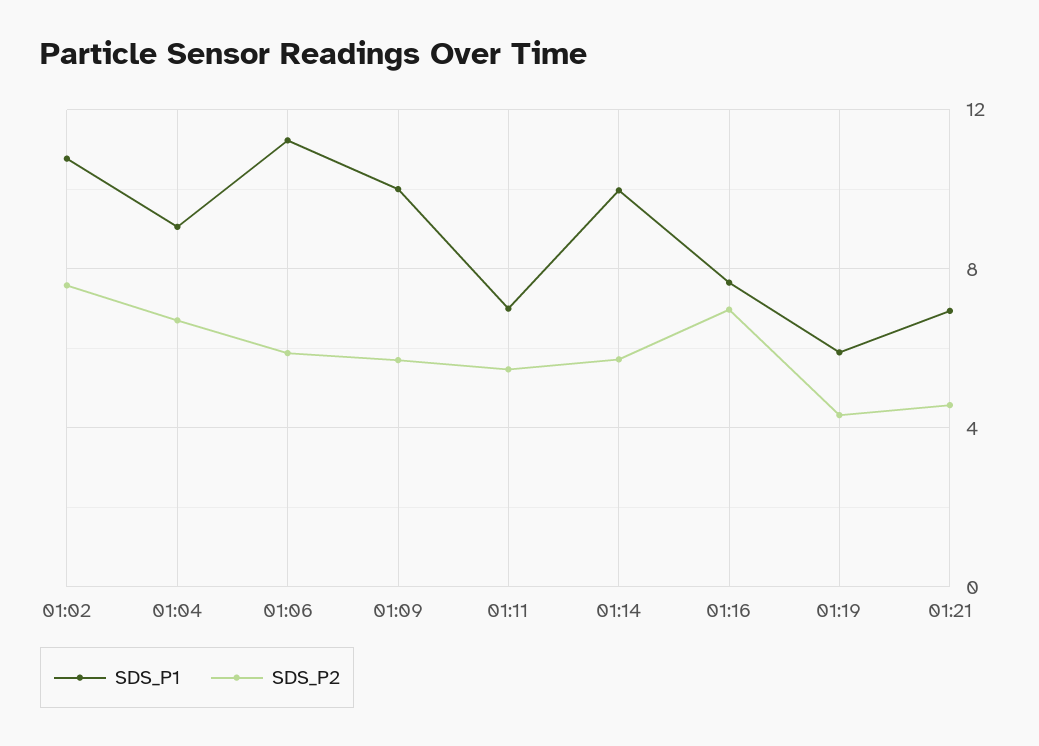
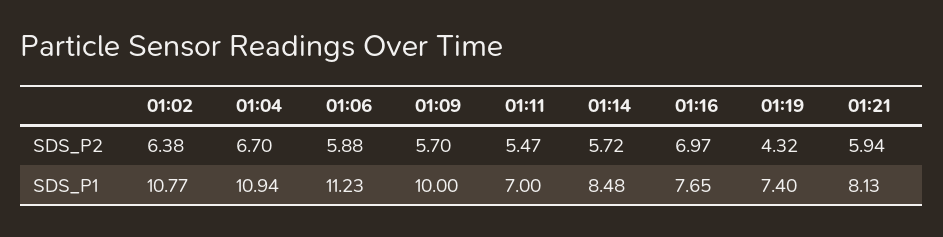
SDS_P2, 01:02: 7.5 -> 6.38
SDS_P1, 01:04: 9 -> 10.94
SDS_P1, 01:14: 10 -> 8.48
SDS_P1, 01:19: 6 -> 7.4
SDS_P1, 01:21: 7 -> 8.13
SDS_P2, 01:21: 4.5 -> 5.94

